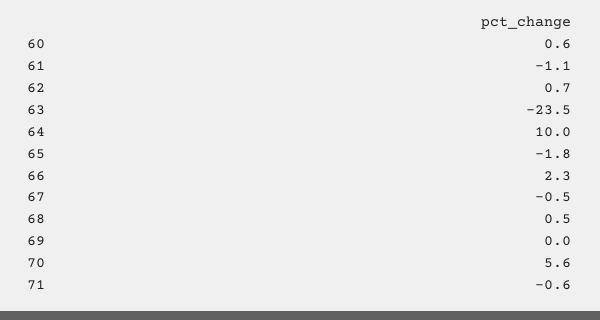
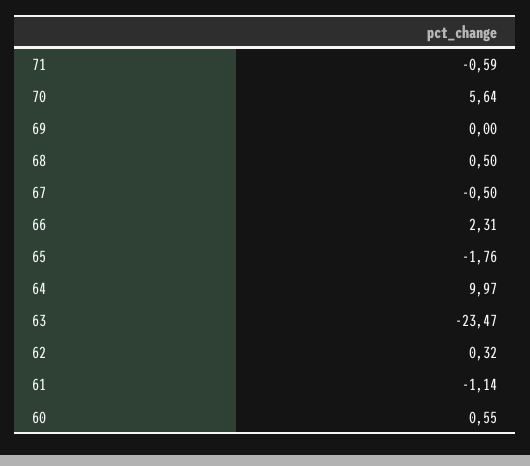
62: 0.7 -> 0.32

